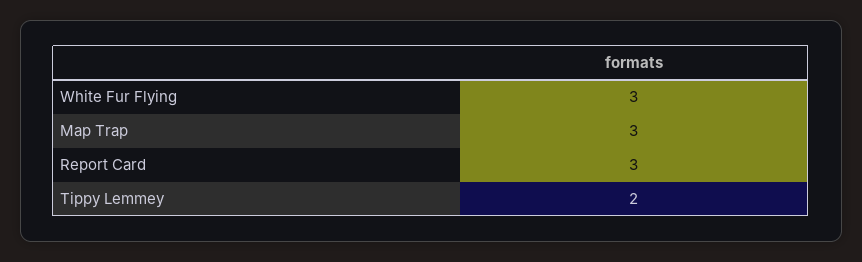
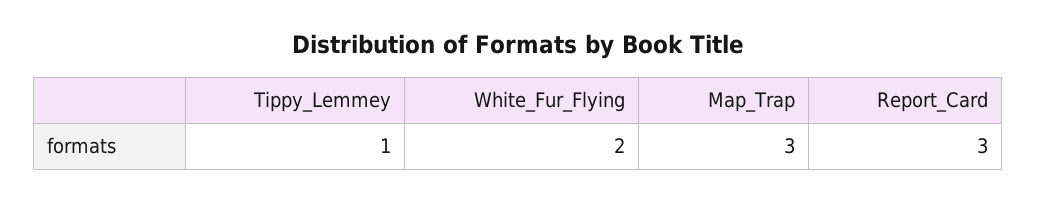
White Fur Flying: 3 -> 2
Tippy Lemmey: 2 -> 1

